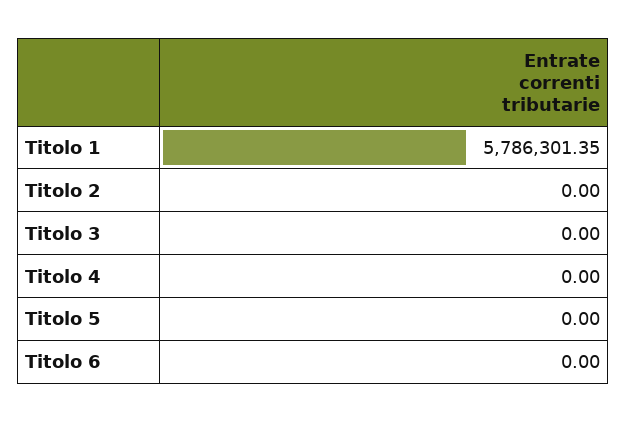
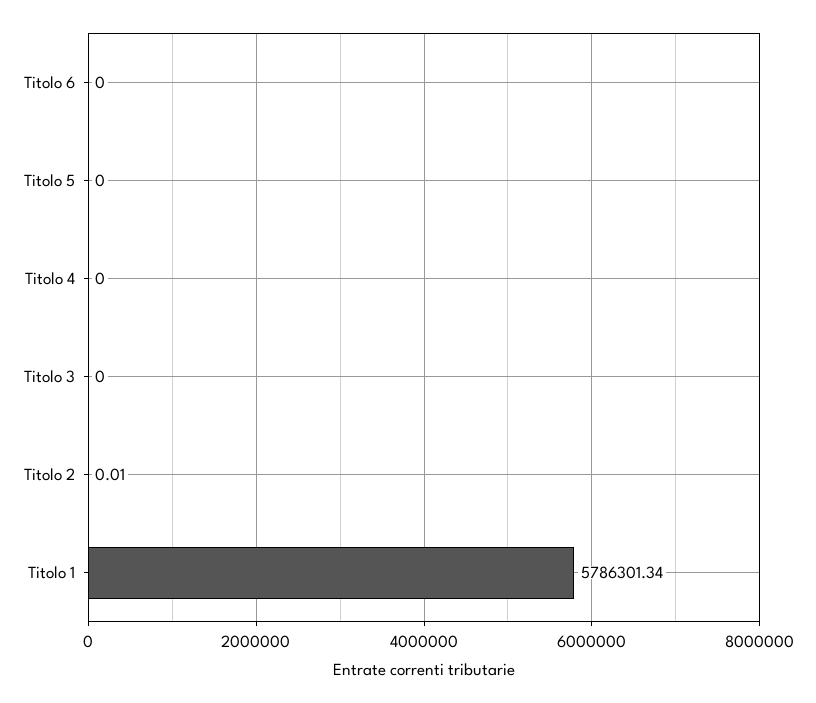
Titolo 1: 5786301.35 -> 5786301.34
Titolo 2: 0 -> 0.01

